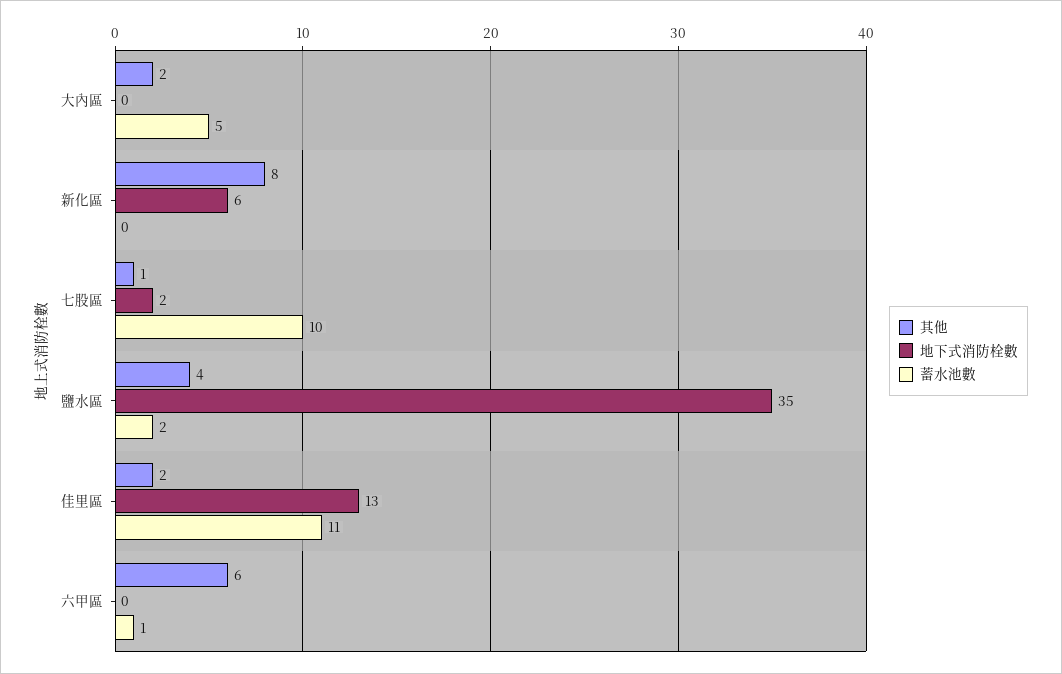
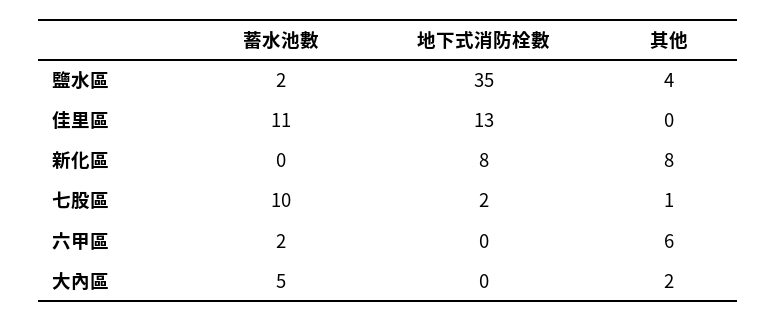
地下式消防栓數, 新化區: 6 -> 8
其他, 佳里區: 2 -> 0
蓄水池數, 六甲區: 1 -> 2

